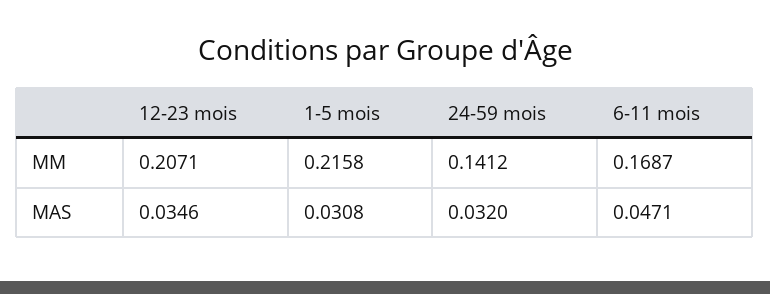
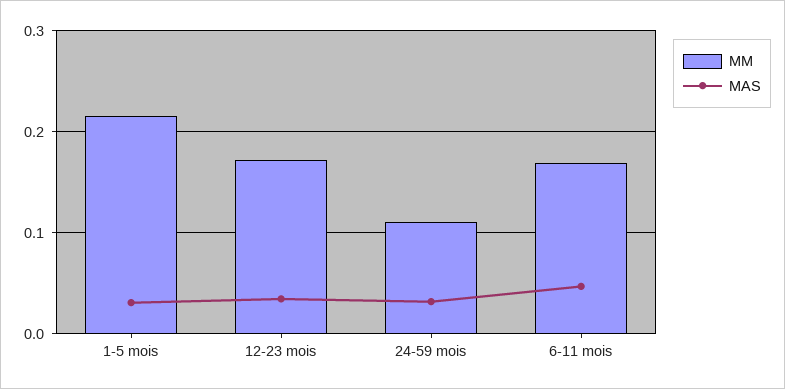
MM, 12-23 mois: 0.2071 -> 0.17
MM, 24-59 mois: 0.1412 -> 0.11

